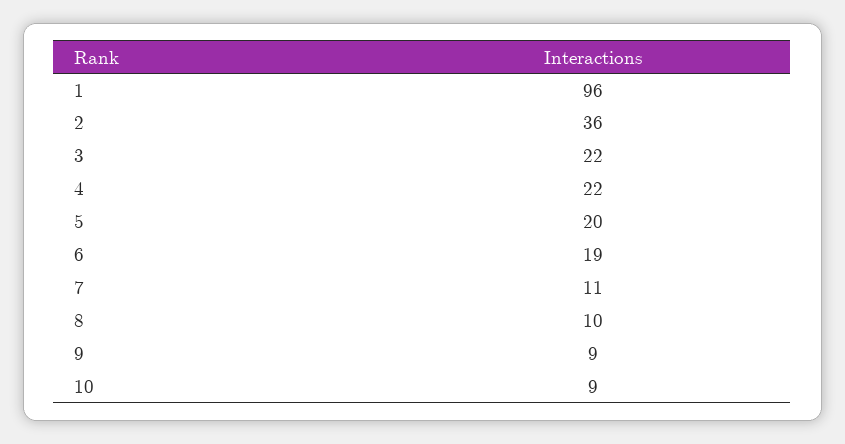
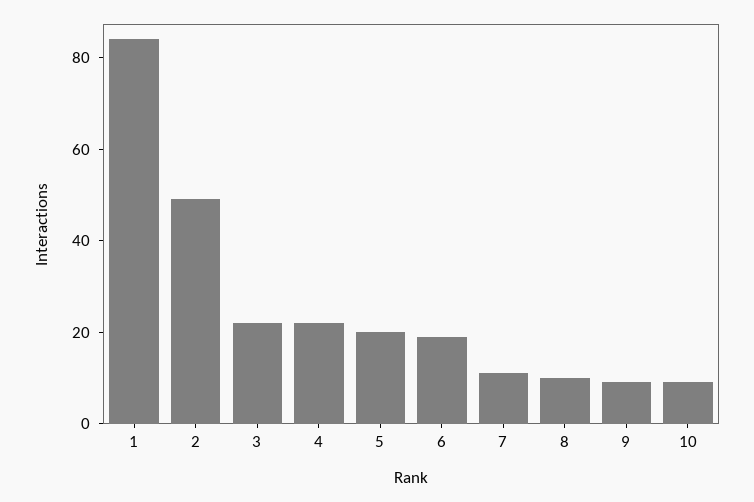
1: 96 -> 85
2: 36 -> 50

